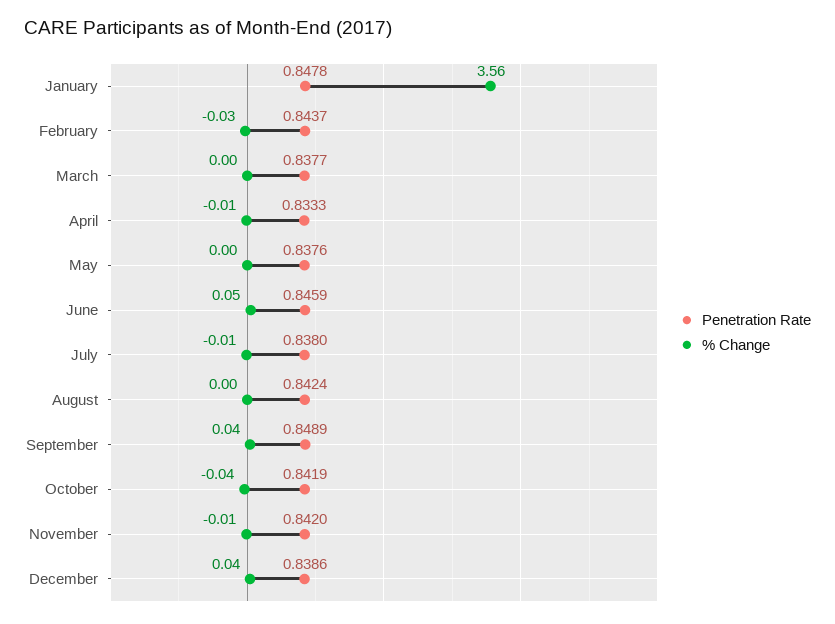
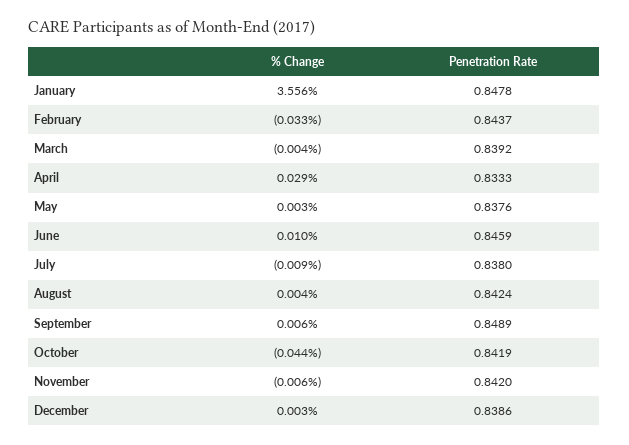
Penetration Rate, March: 0.8377 -> 0.8392
% Change, April: -0.01 -> 0.029
% Change, June: 0.05 -> 0.01
% Change, September: 0.04 -> 0.006
% Change, December: 0.04 -> 0.003

